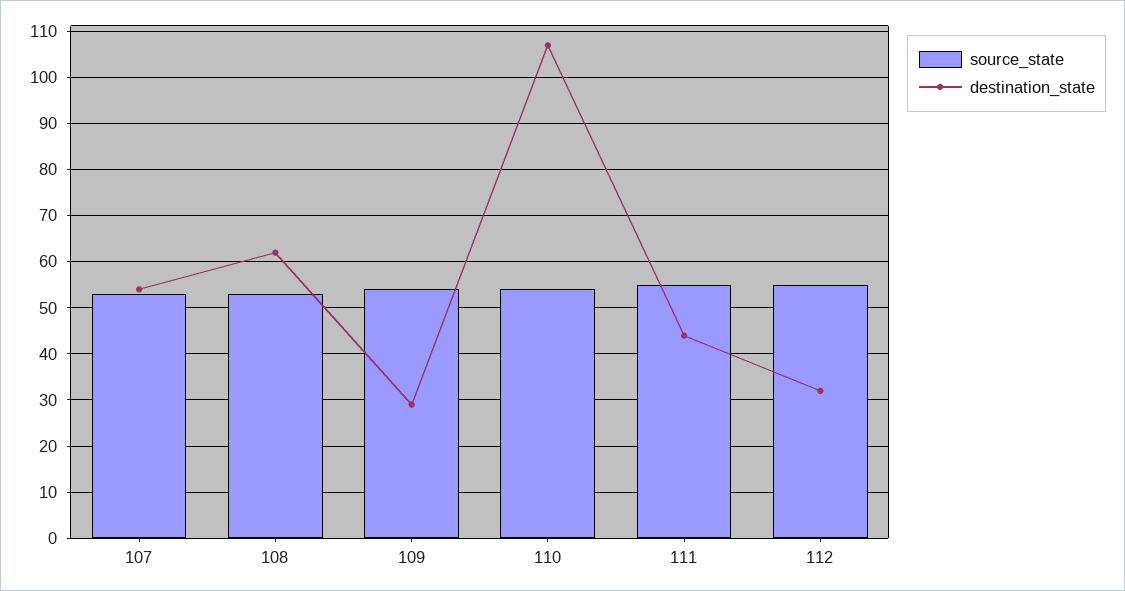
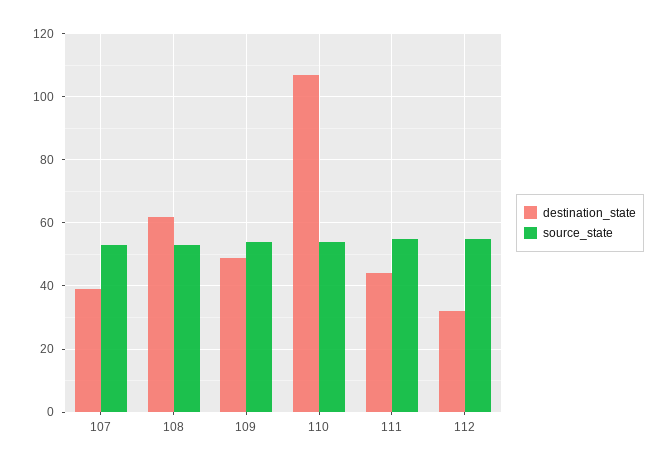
destination_state, 107: 55 -> 40
destination_state, 109: 30 -> 50

